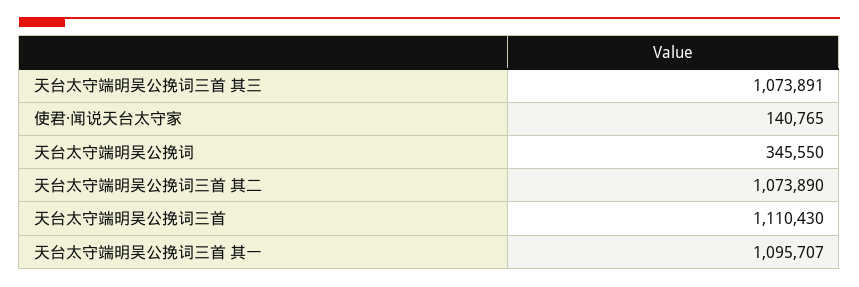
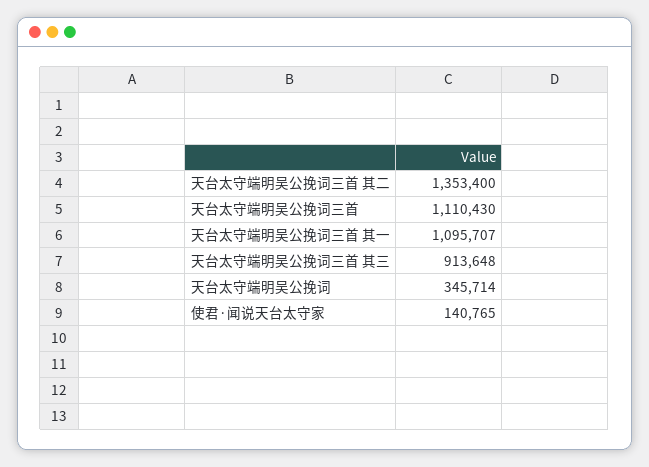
天台太守端明吴公挽词三首 其三: 1073891 -> 913648
天台太守端明吴公挽词: 345550 -> 345714
天台太守端明吴公挽词三首 其二: 1073890 -> 1353400

